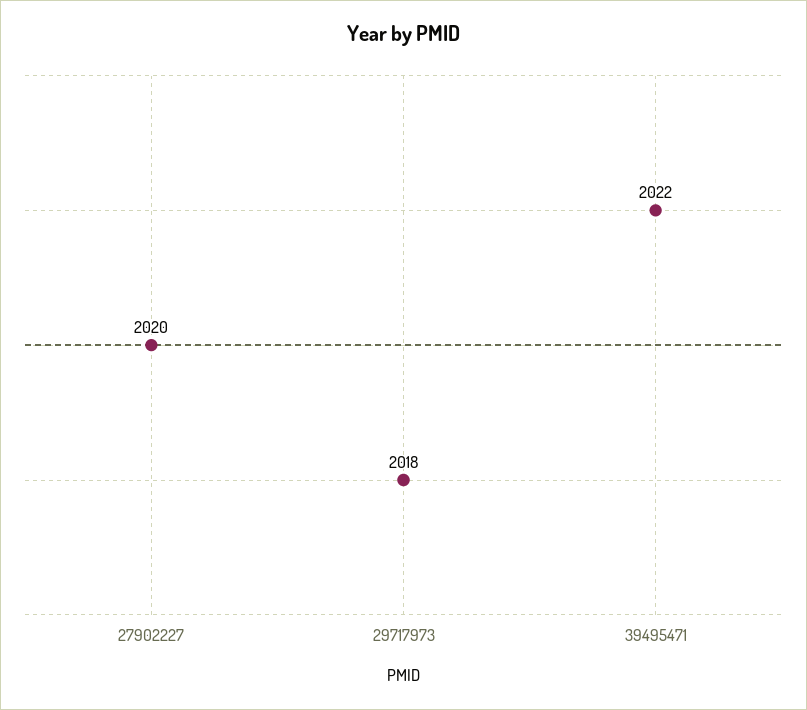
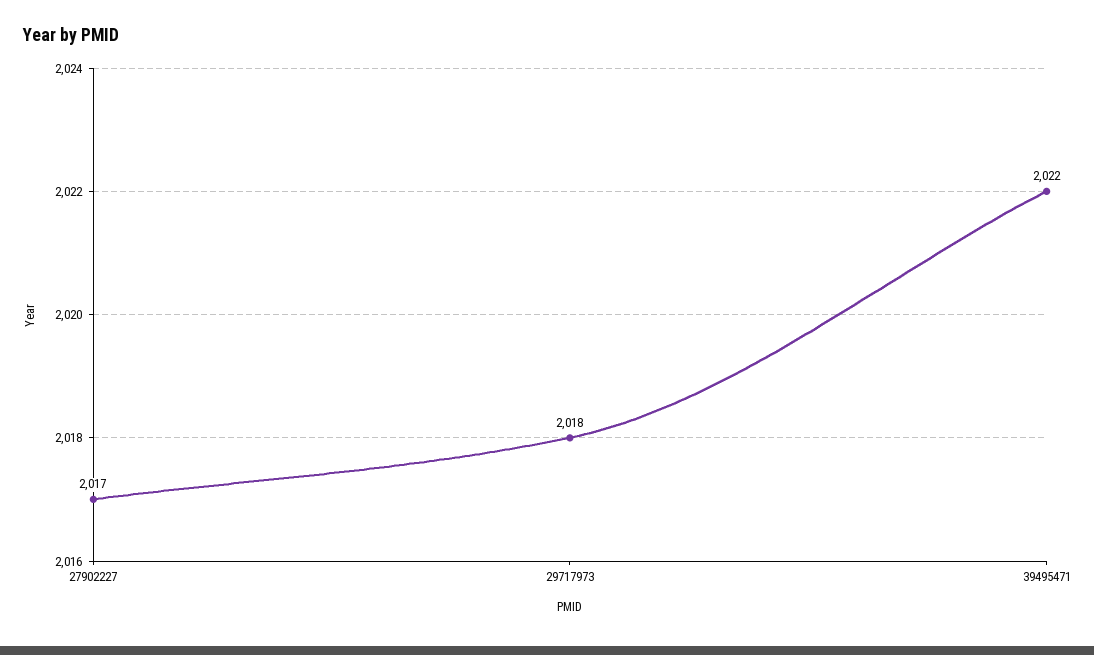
27902227: 2020 -> 2017

